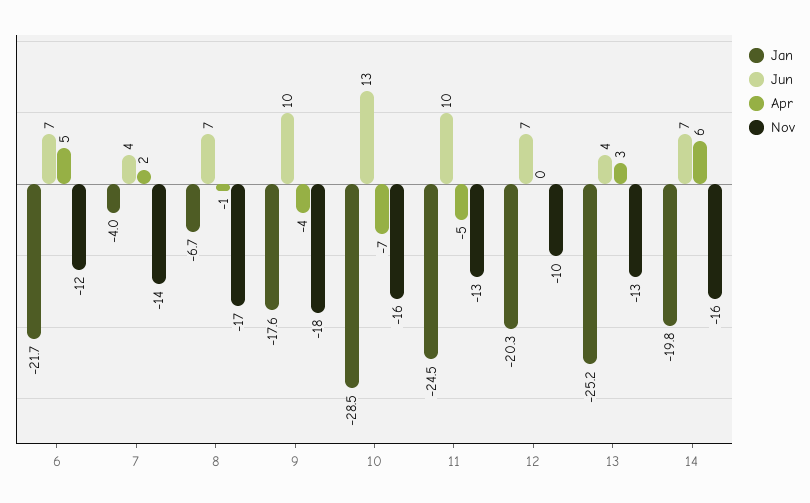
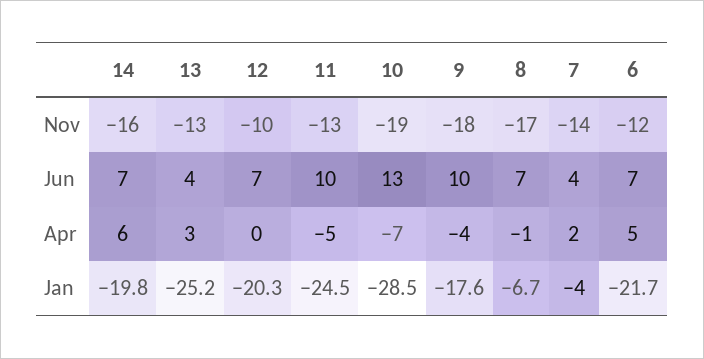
Nov, 10: -16 -> -19

